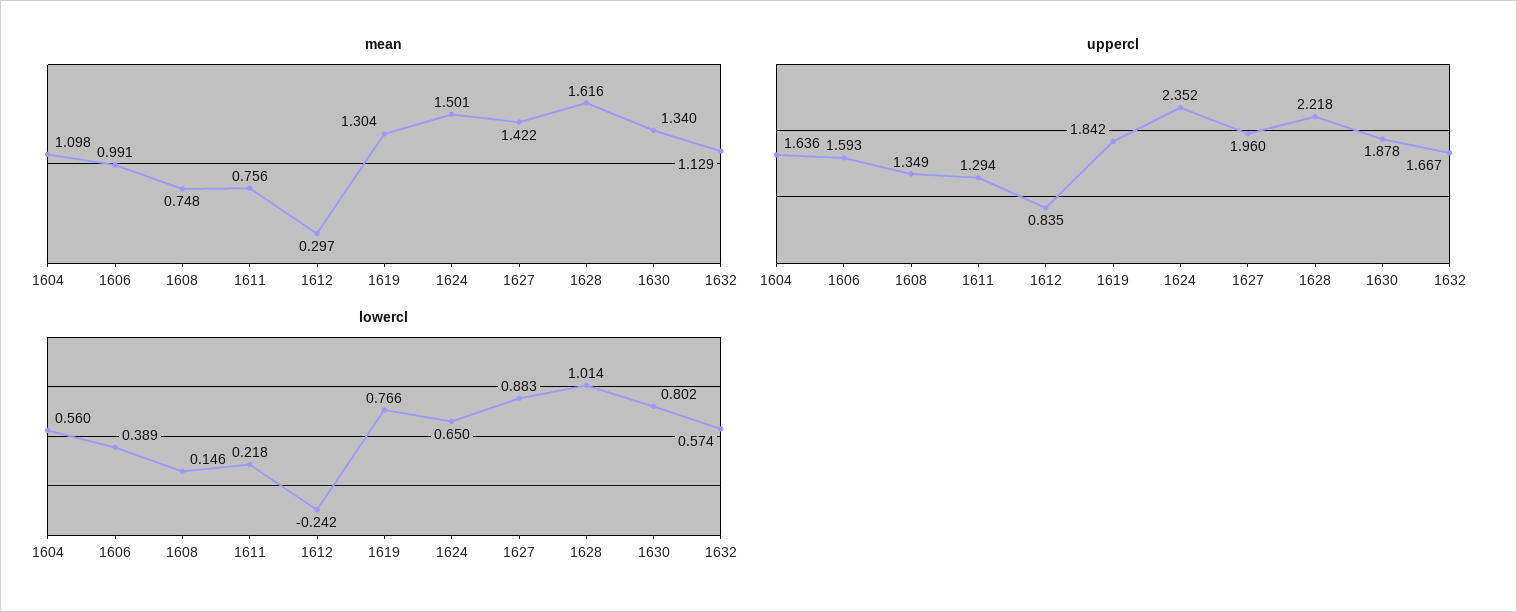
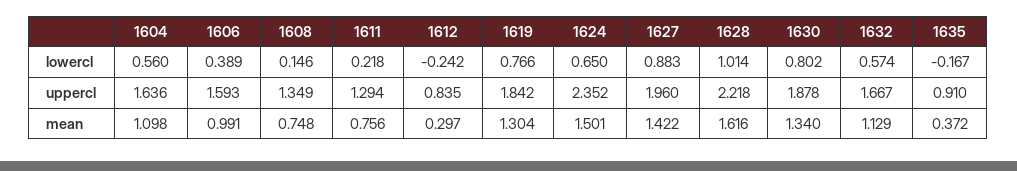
lowercl, 1635: none -> -0.167
uppercl, 1635: none -> 0.91
mean, 1635: none -> 0.372

